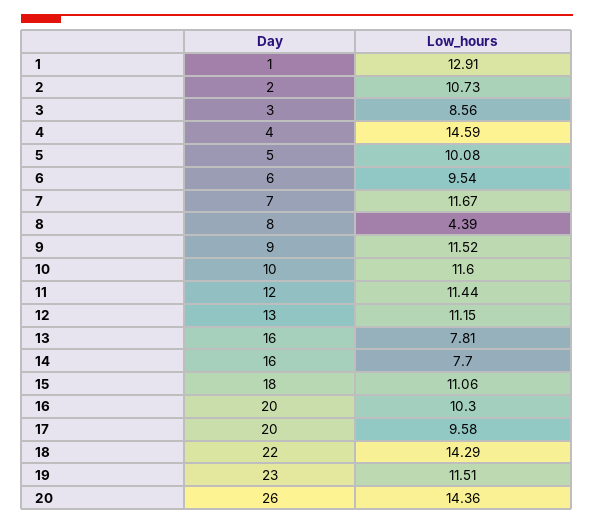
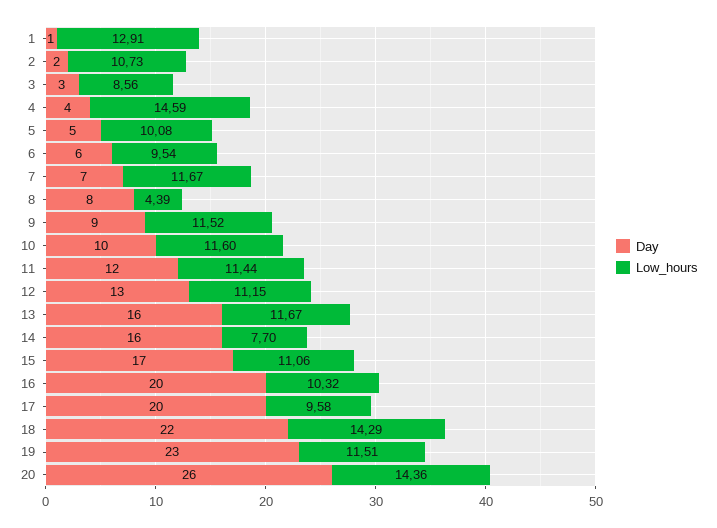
Low_hours, 13: 7.81 -> 11.67
Day, 15: 18 -> 17
Low_hours, 16: 10.3 -> 10.32

